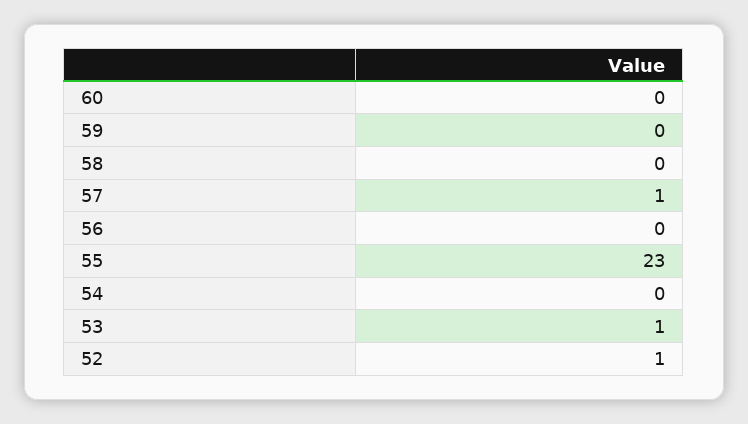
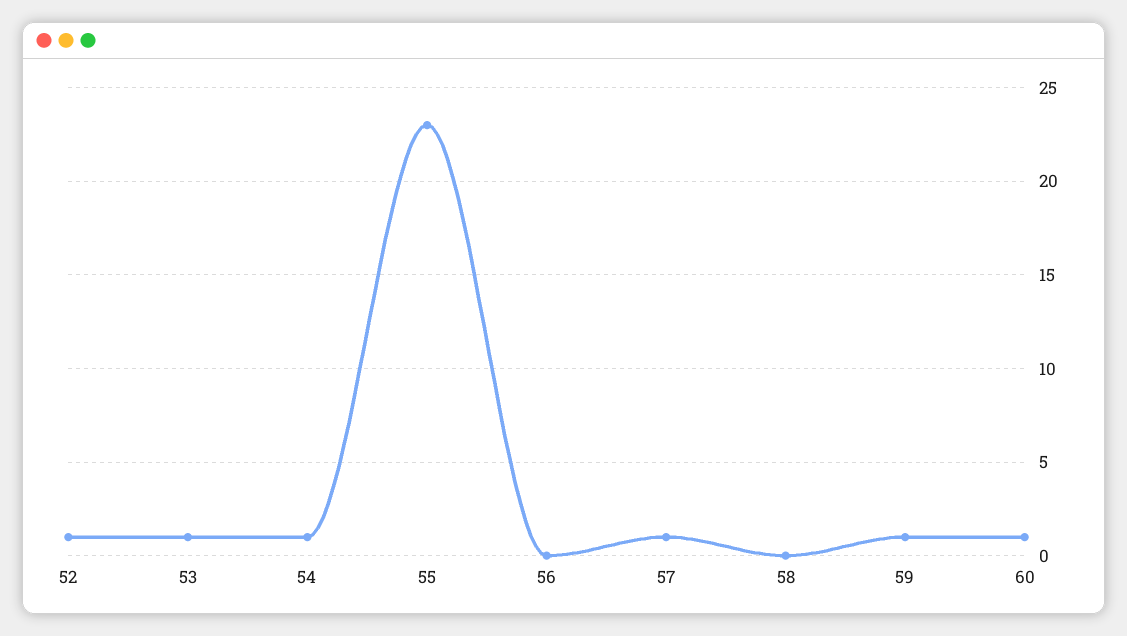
60: 0 -> 1
59: 0 -> 1
54: 0 -> 1

